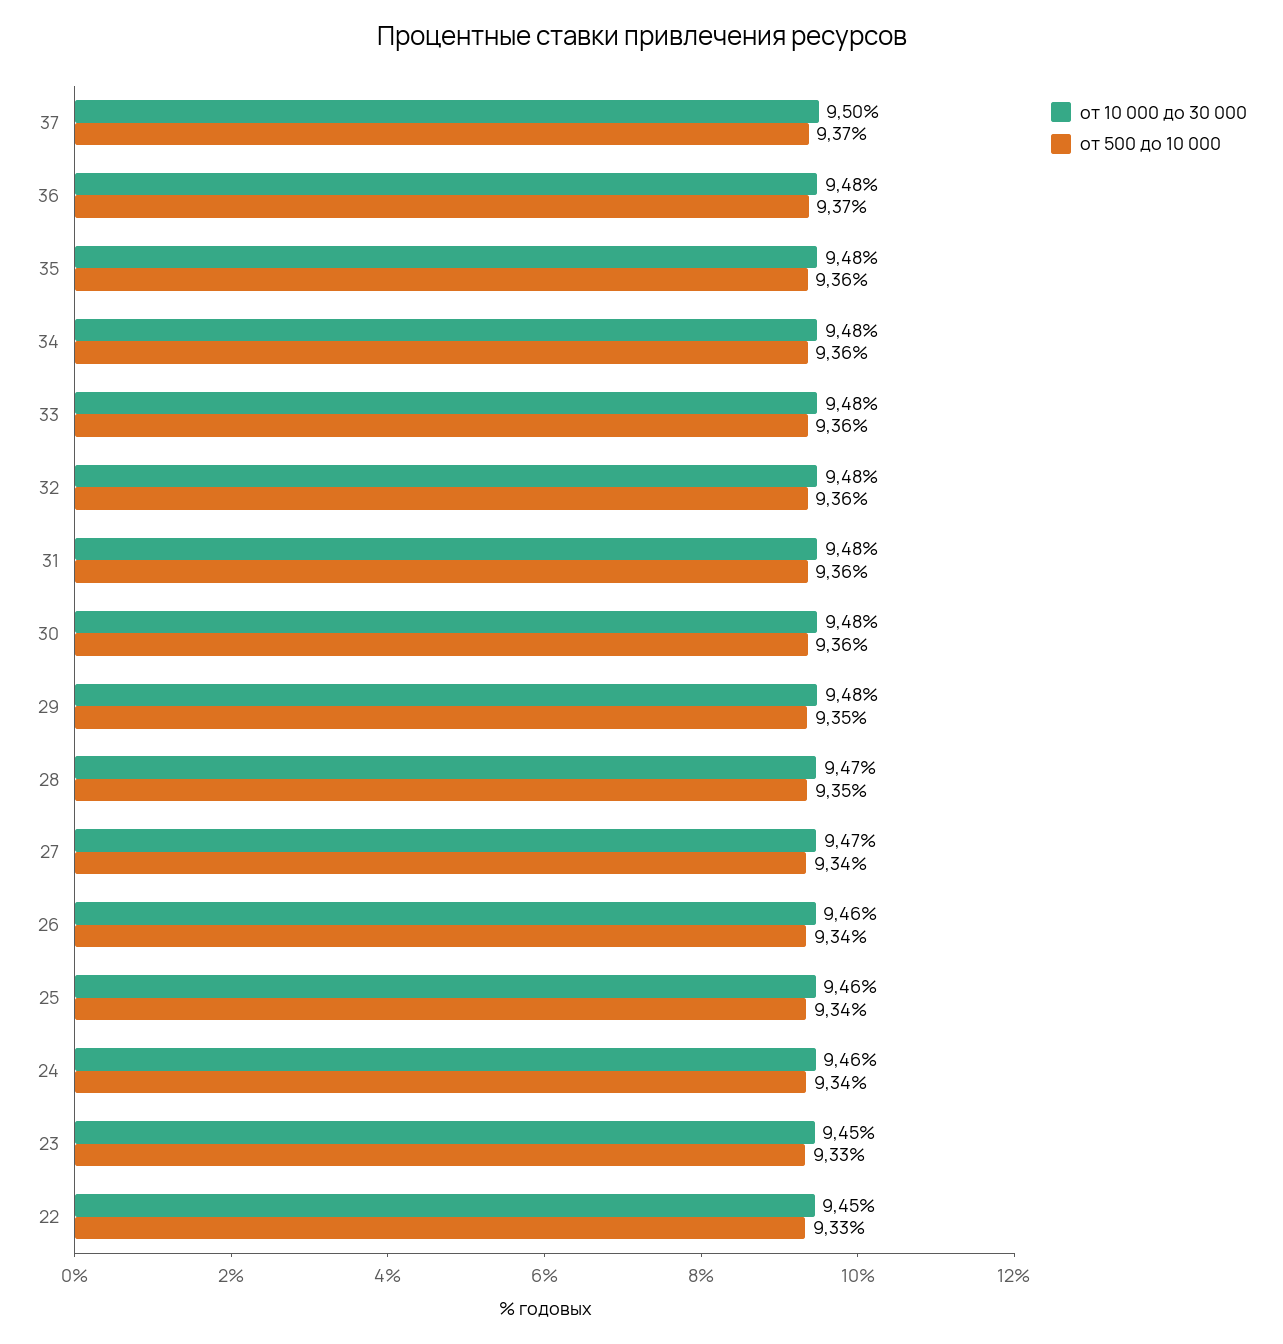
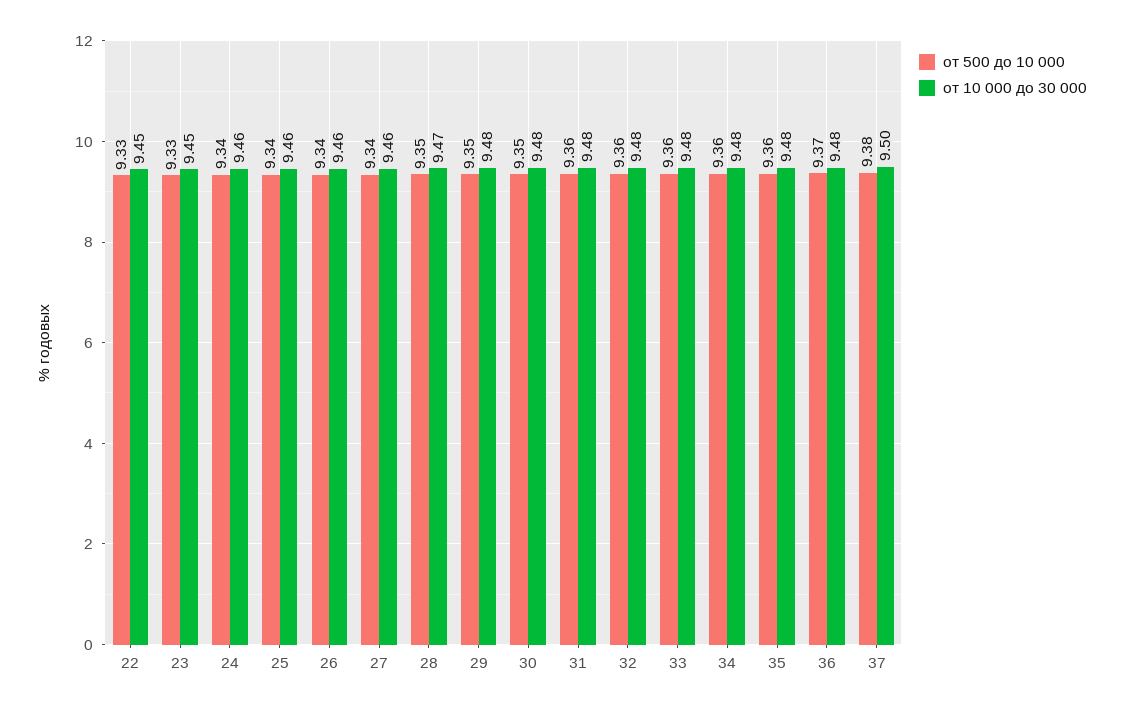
от 500 до 10 000, 37: 9.37 -> 9.38
от 500 до 10 000, 30: 9.36 -> 9.35
от 10 000 до 30 000, 27: 9.47 -> 9.46

